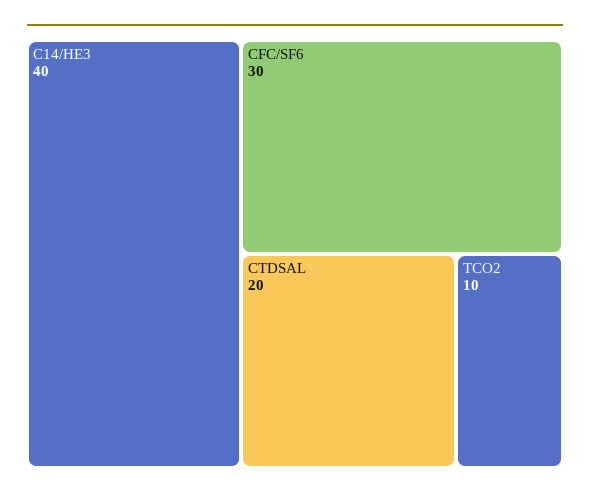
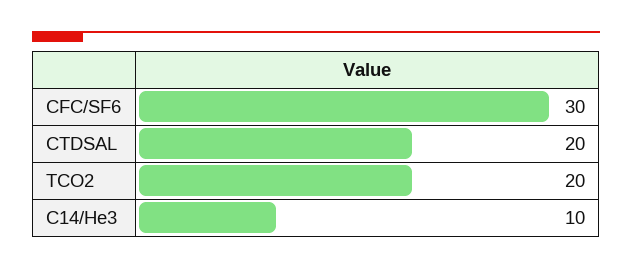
C14/HE3: 40 -> 10
TCO2: 10 -> 20

